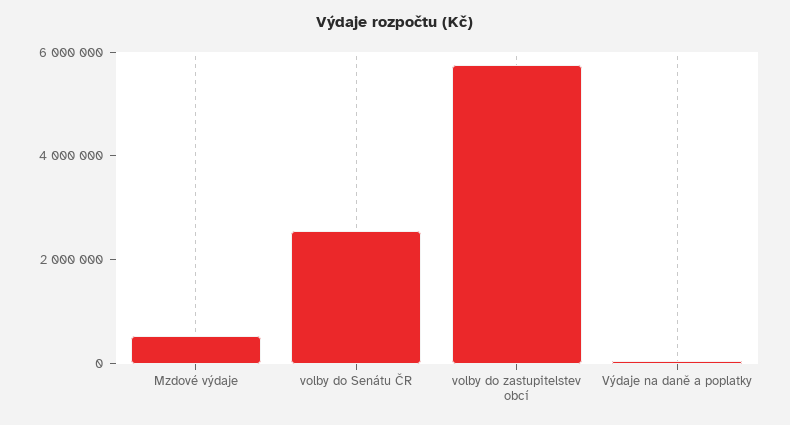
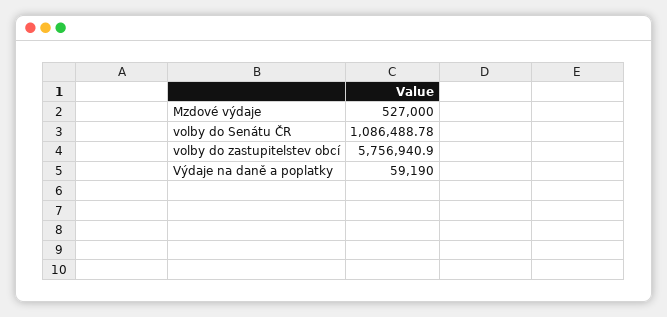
volby do Senátu ČR: 2500000 -> 1086488.78

